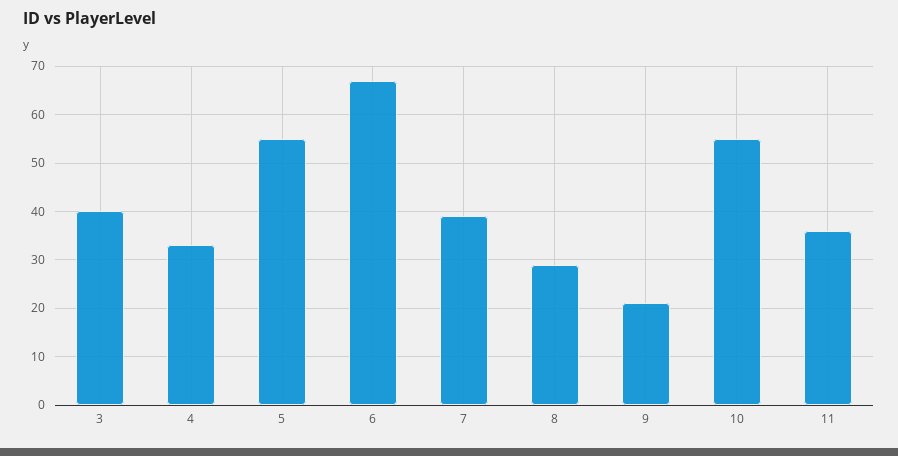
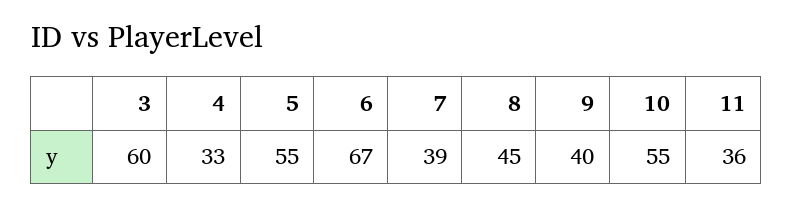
3: 40 -> 60
8: 30 -> 45
9: 20 -> 40

